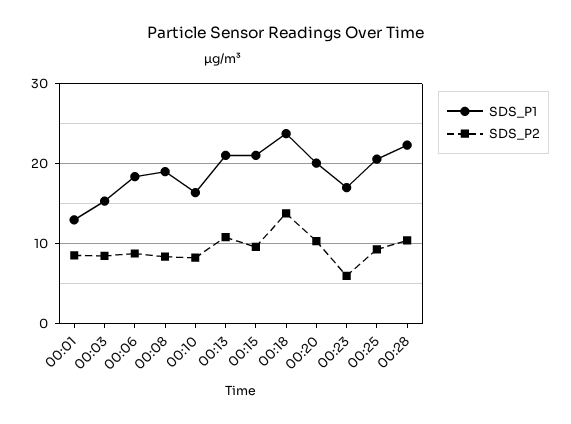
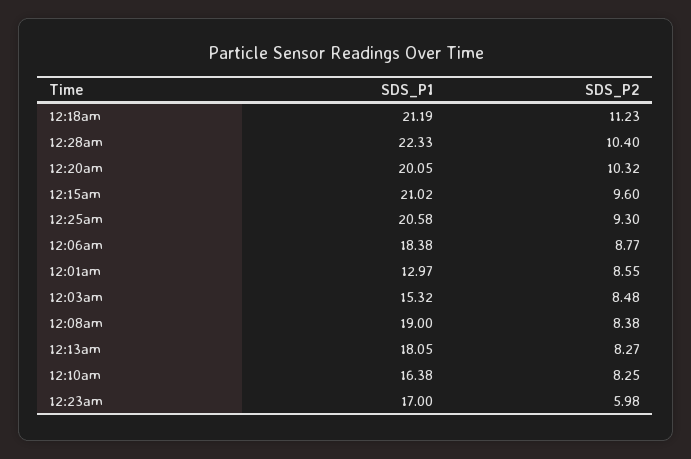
SDS_P1, 00:13: 21 -> 18.05
SDS_P2, 00:13: 11 -> 8.27
SDS_P1, 00:18: 24 -> 21.19
SDS_P2, 00:18: 14 -> 11.23

